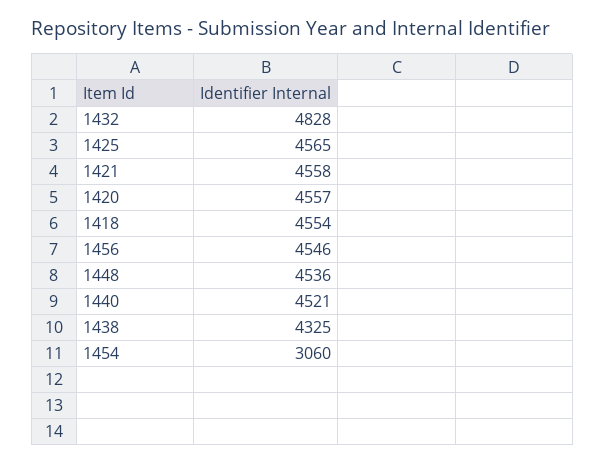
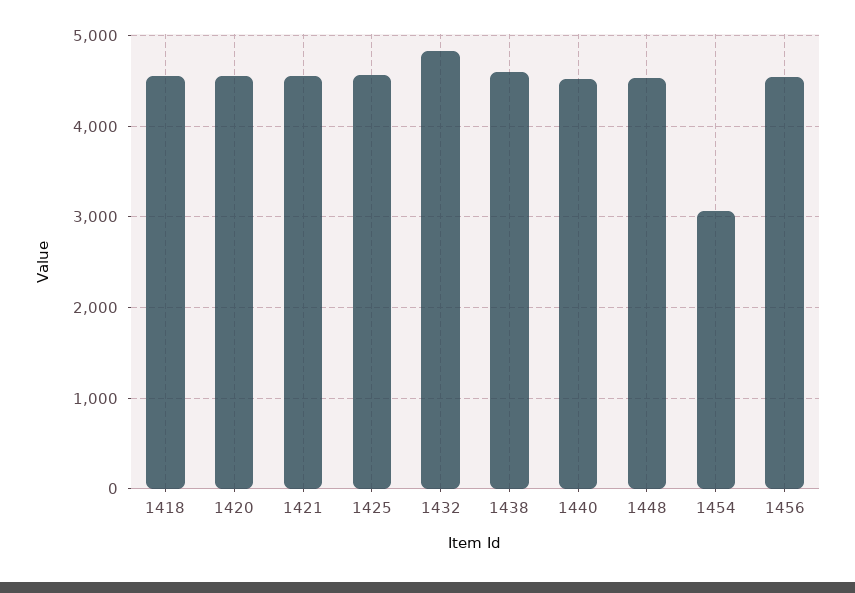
1438: 4325 -> 4600

